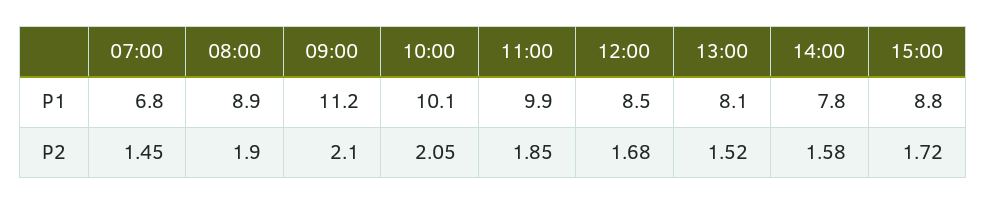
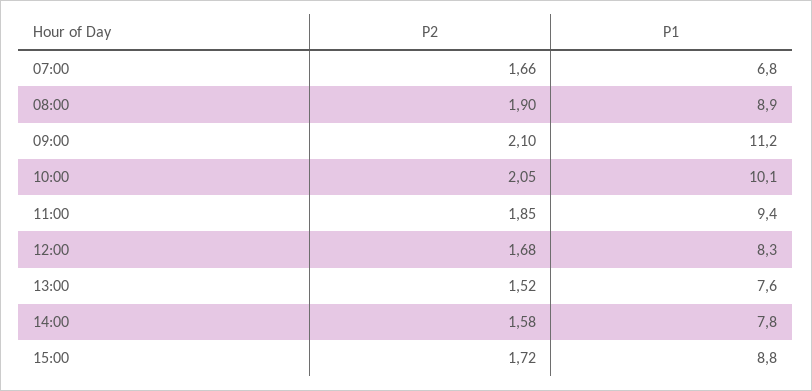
11:00, P1: 9.9 -> 9.4
12:00, P1: 8.5 -> 8.3
13:00, P1: 8.1 -> 7.6
07:00, P2: 1.45 -> 1.66

